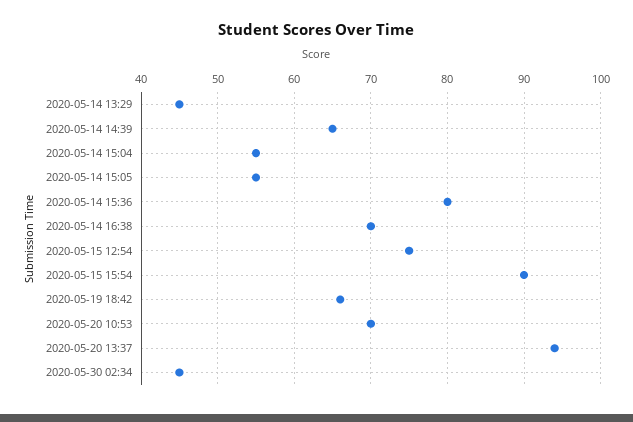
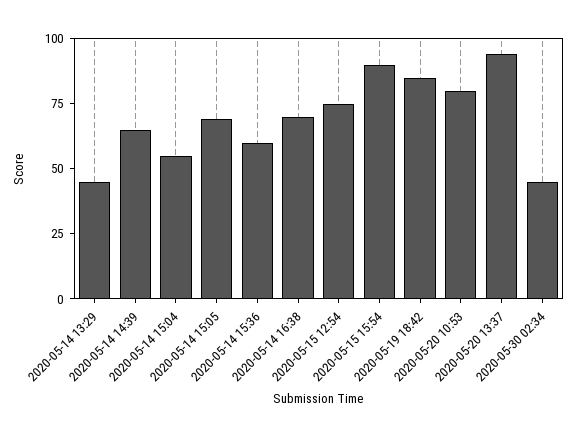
2020-05-14 15:05: 55 -> 70
2020-05-14 15:36: 80 -> 60
2020-05-19 18:42: 66 -> 85
2020-05-20 10:53: 70 -> 80

